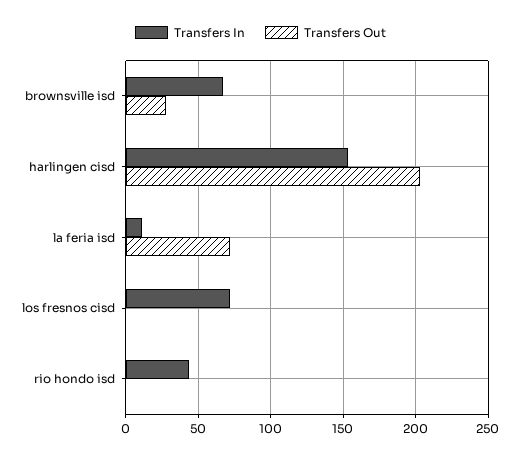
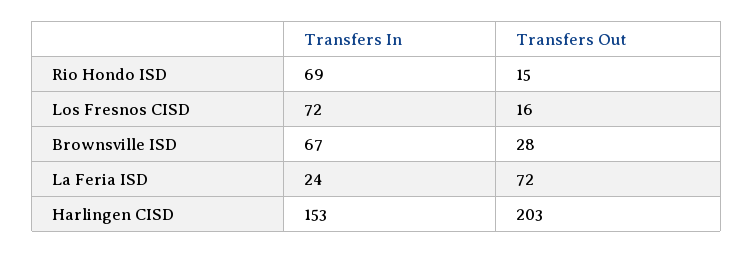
Transfers In, la feria isd: 10 -> 24
Transfers Out, los fresnos cisd: 0 -> 16
Transfers In, rio hondo isd: 45 -> 69
Transfers Out, rio hondo isd: 0 -> 15

